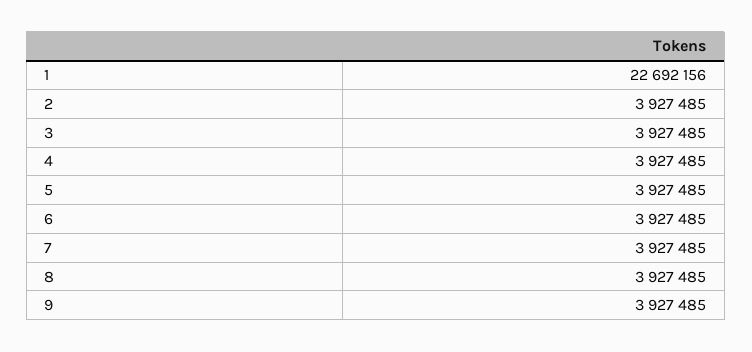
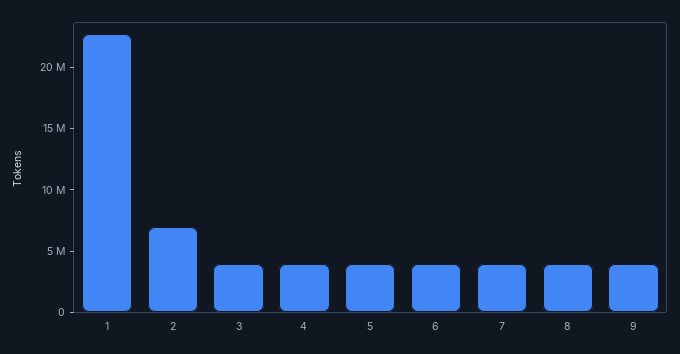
2: 3927485 -> 7000000

